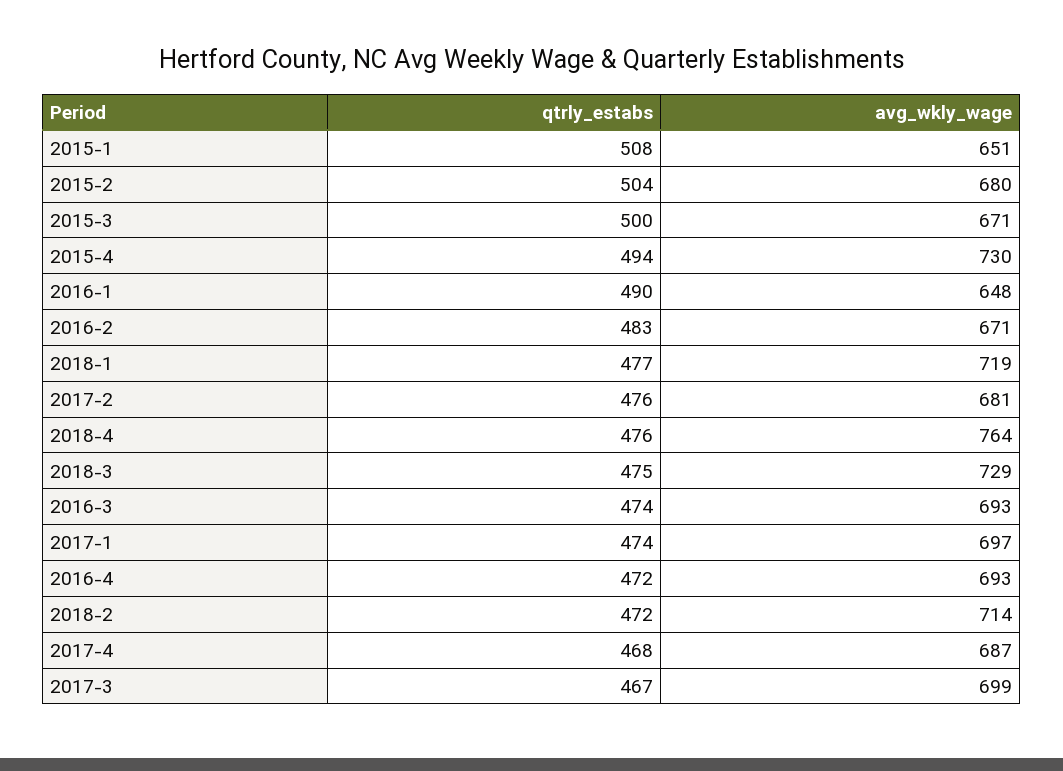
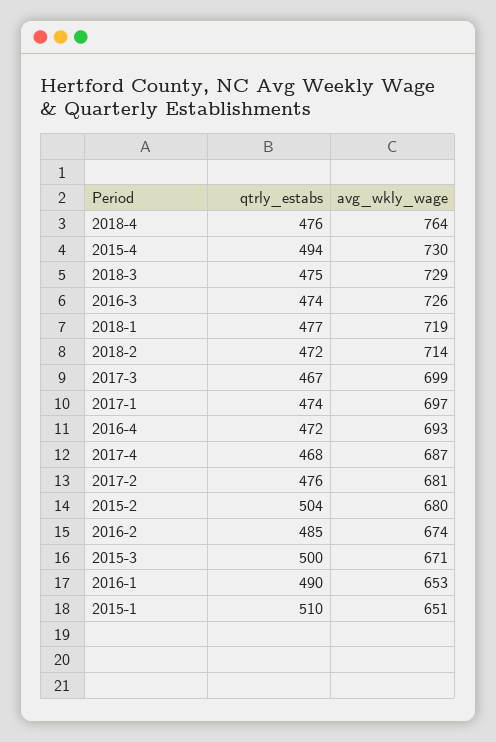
qtrly_estabs, 2015-1: 508 -> 510
avg_wkly_wage, 2016-1: 648 -> 653
qtrly_estabs, 2016-2: 483 -> 485
avg_wkly_wage, 2016-2: 671 -> 674
avg_wkly_wage, 2016-3: 693 -> 726

